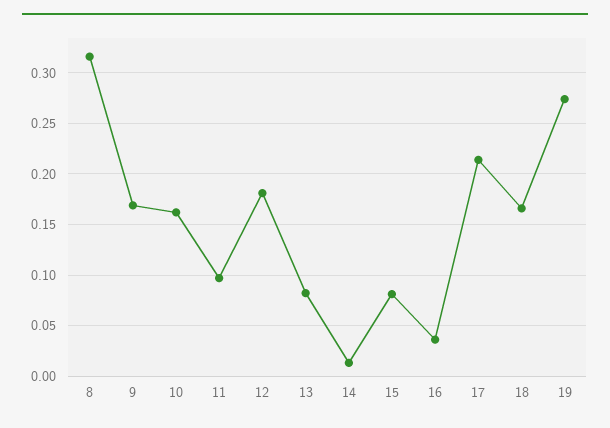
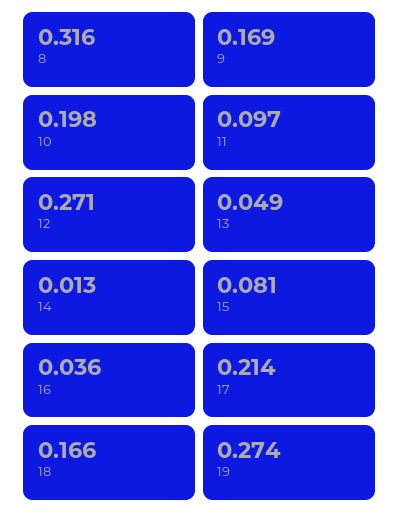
10: 0.16 -> 0.198
12: 0.18 -> 0.271
13: 0.08 -> 0.049

